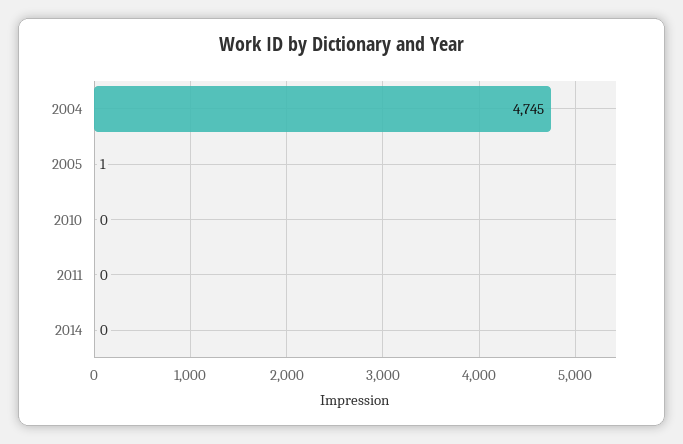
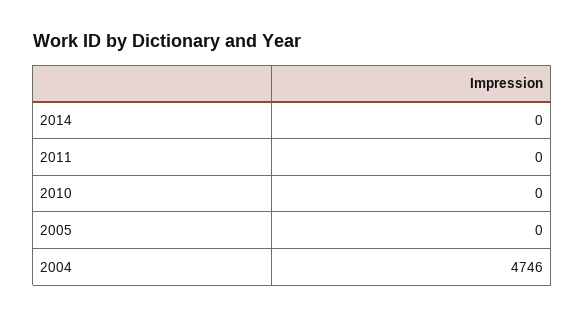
2004: 4745 -> 4746
2005: 1 -> 0

